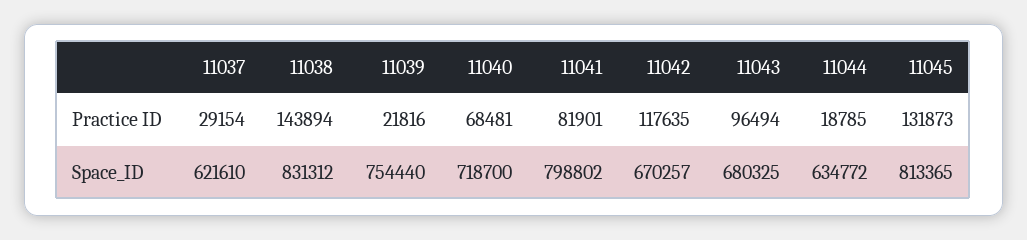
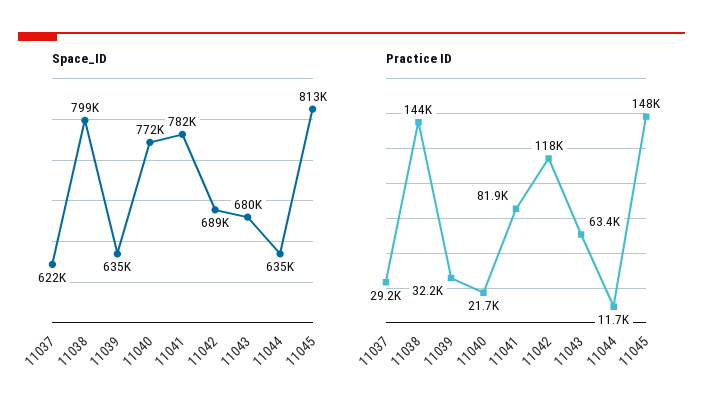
Practice ID, 11039: 21816 -> 32200
Practice ID, 11040: 68481 -> 21700
Practice ID, 11043: 96494 -> 63400
Practice ID, 11044: 18785 -> 11700
Practice ID, 11045: 131873 -> 148000
Space_ID, 11038: 831312 -> 799000
Space_ID, 11039: 754440 -> 635000
Space_ID, 11040: 718700 -> 772000
Space_ID, 11041: 798802 -> 782000
Space_ID, 11042: 670257 -> 689000

